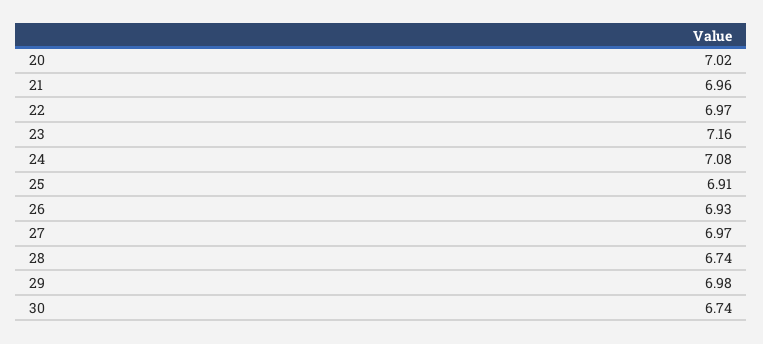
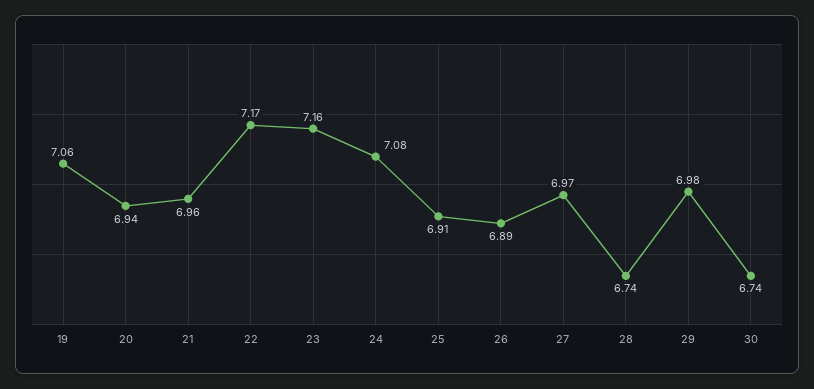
20: 7.02 -> 6.94
22: 6.97 -> 7.17
26: 6.93 -> 6.89
19: none -> 7.06

